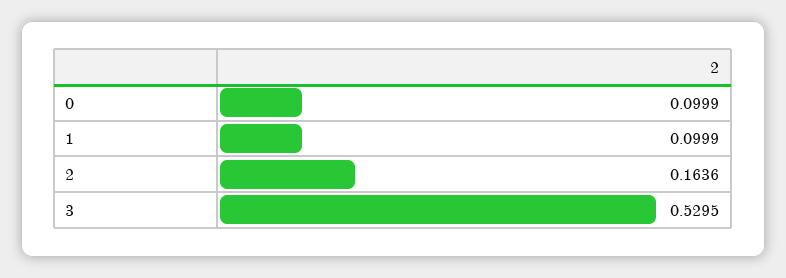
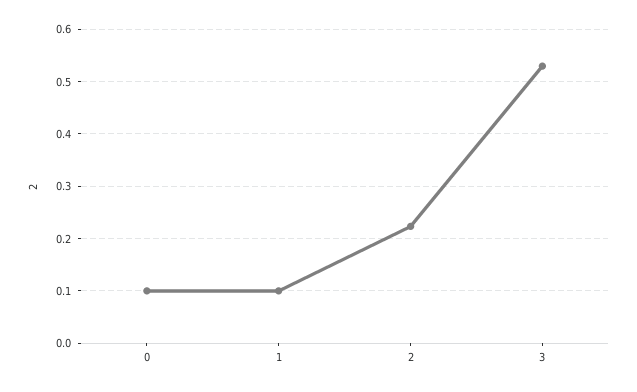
2: 0.1636 -> 0.22

